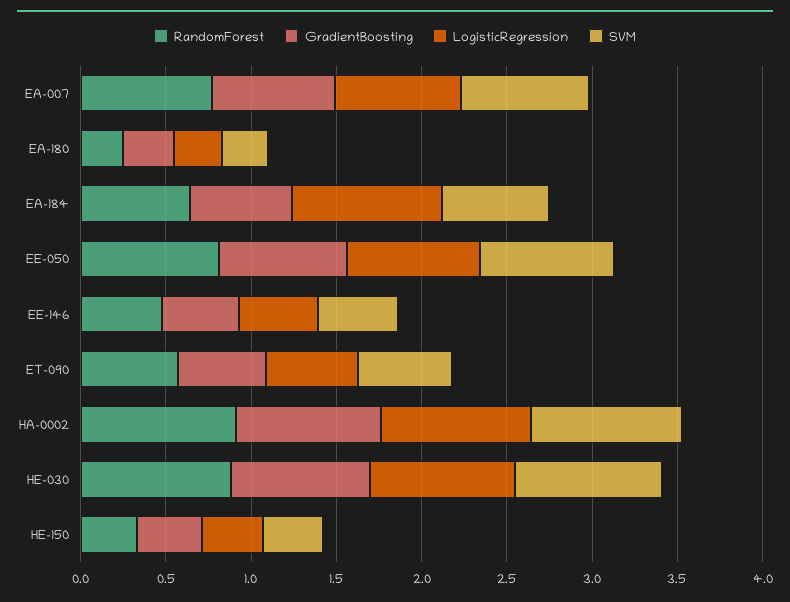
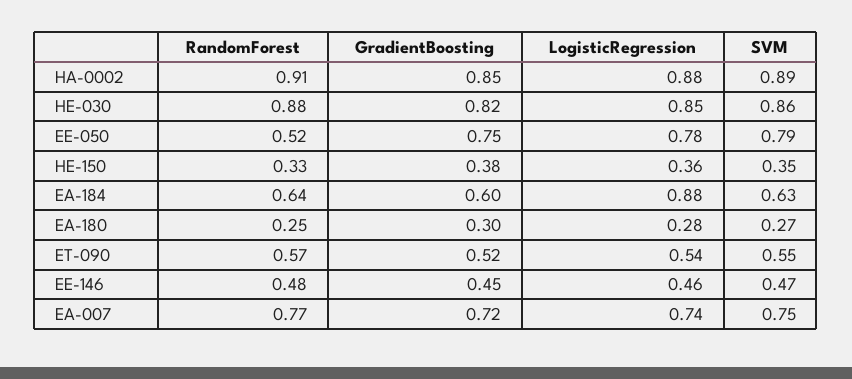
RandomForest, EE-050: 0.8 -> 0.52

